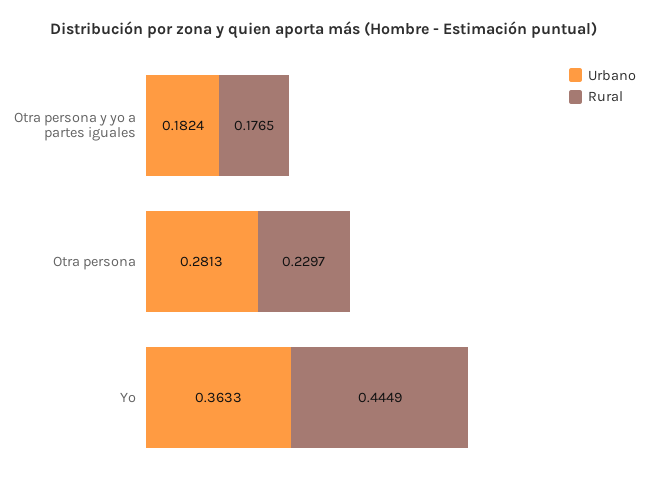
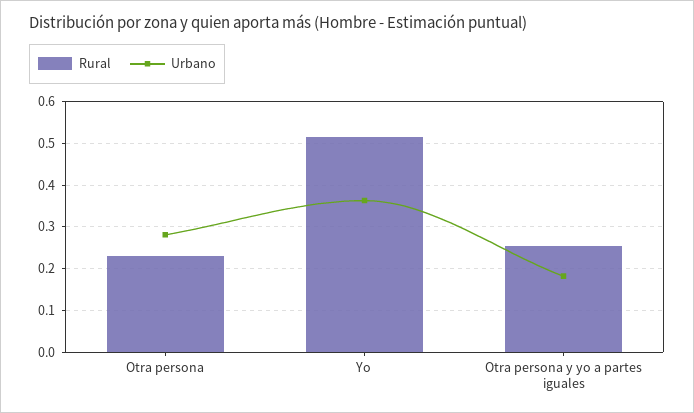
Rural, Otra persona y yo a partes iguales: 0.1765 -> 0.26
Rural, Yo: 0.4449 -> 0.52

